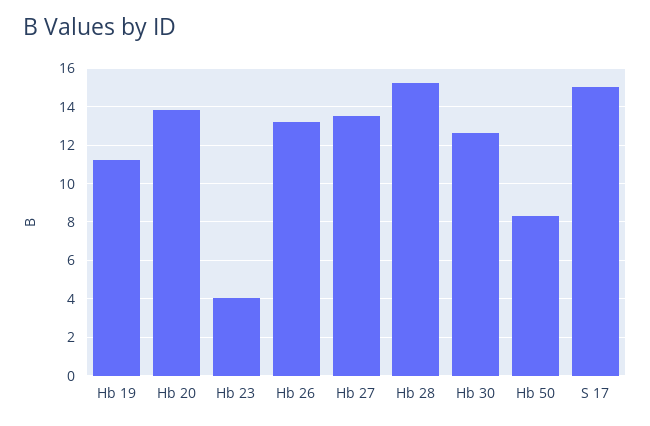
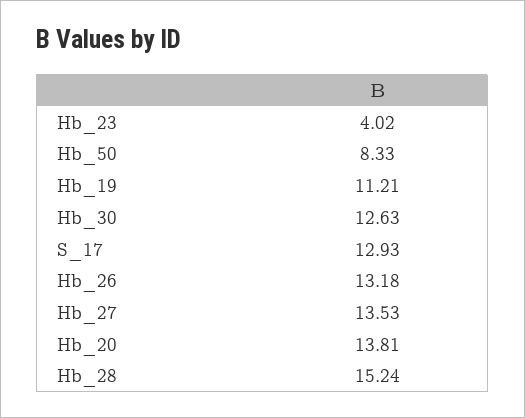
S 17: 15 -> 12.93

